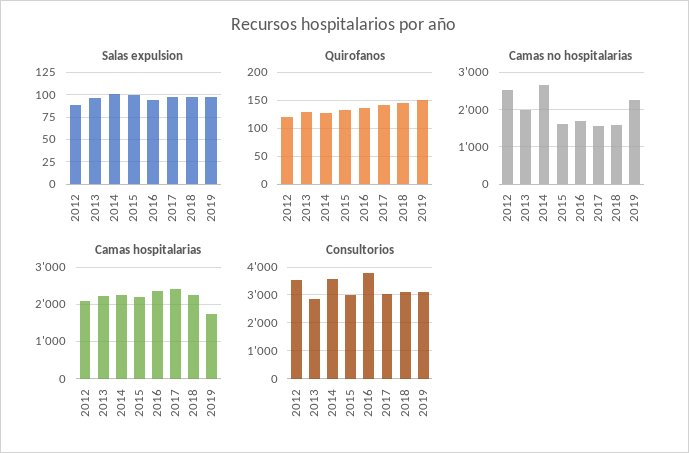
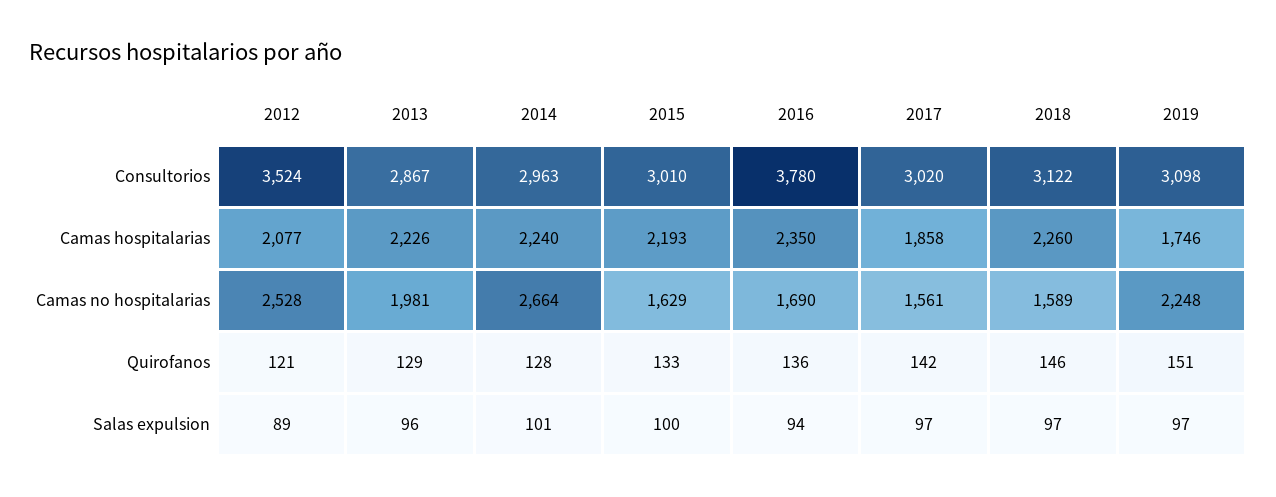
Camas hospitalarias, 2017: 2400 -> 1858
Consultorios, 2014: 3500 -> 2963

